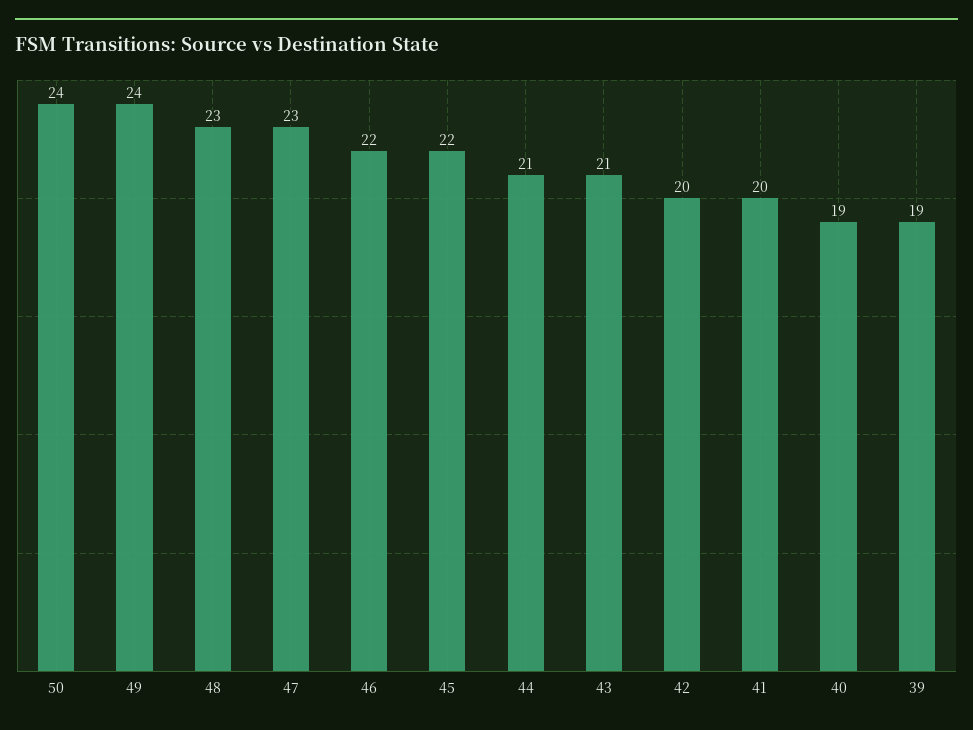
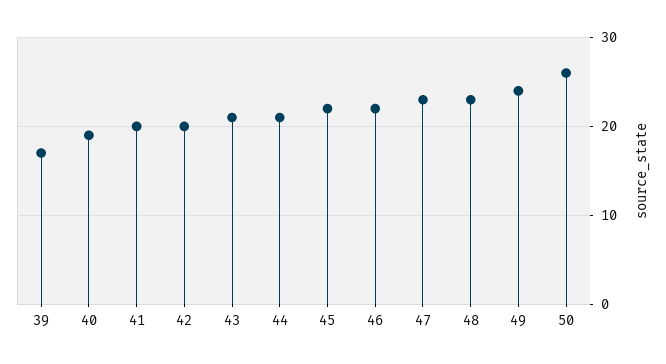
50: 24 -> 26
39: 19 -> 17

